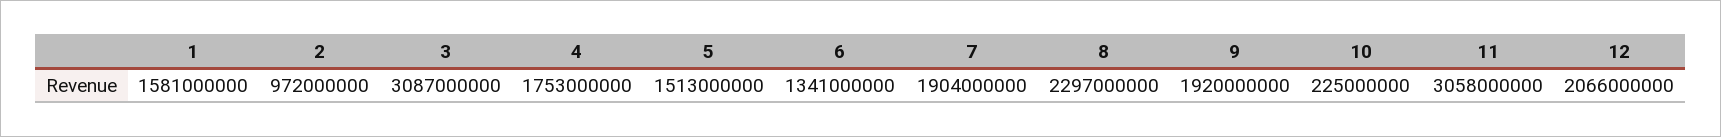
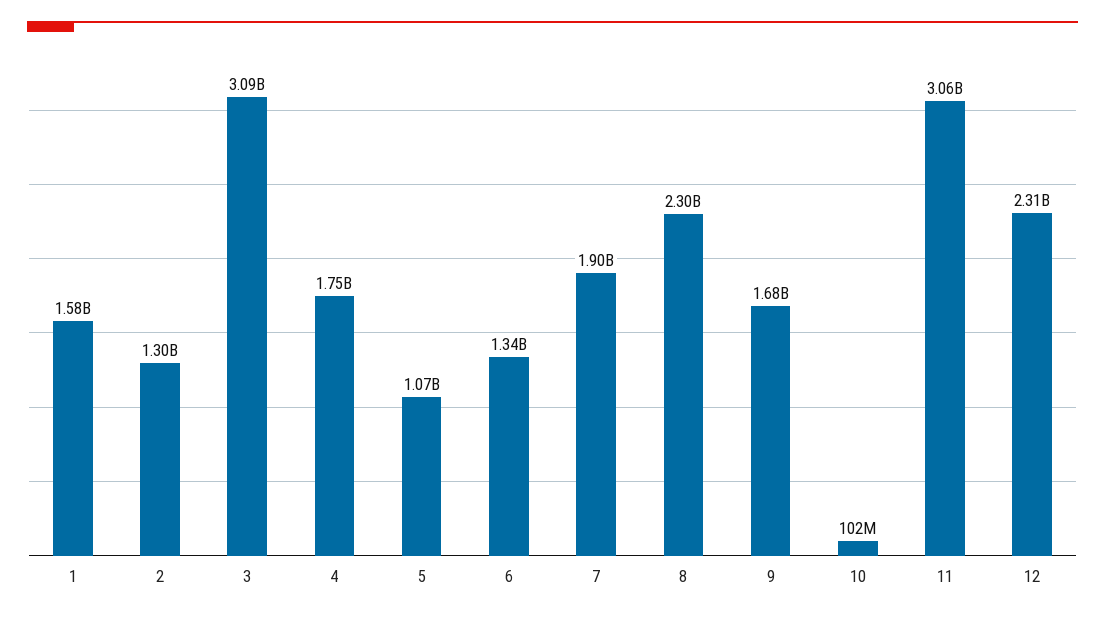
2: 972000000 -> 1300000000
5: 1513000000 -> 1070000000
9: 1920000000 -> 1680000000
10: 225000000 -> 102000000
12: 2066000000 -> 2310000000

